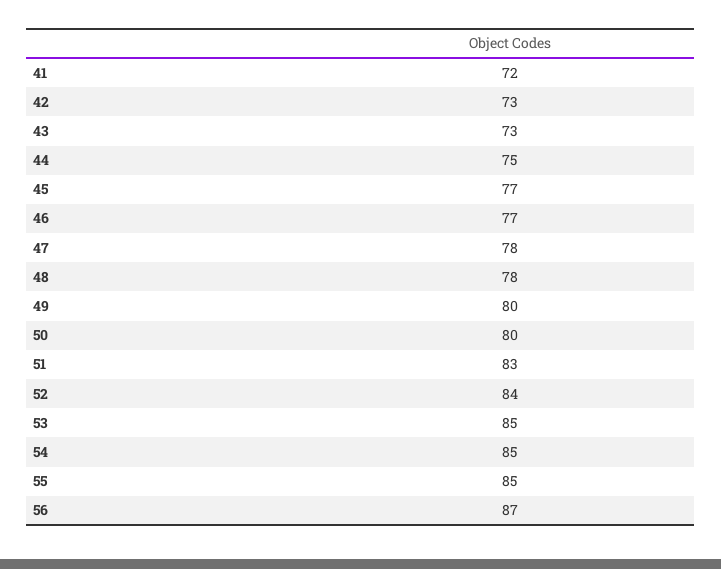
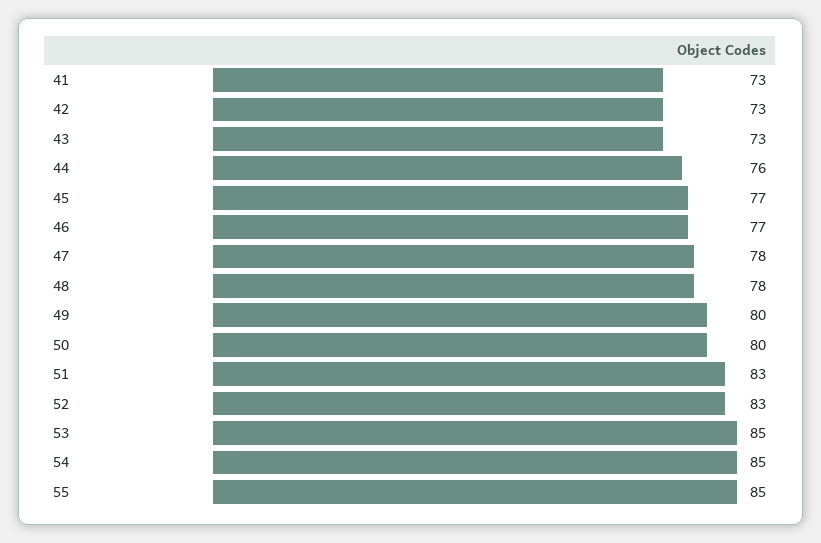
41: 72 -> 73
44: 75 -> 76
52: 84 -> 83
56: 87 -> none

